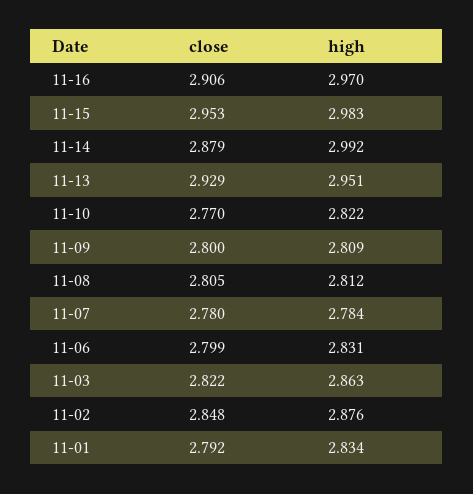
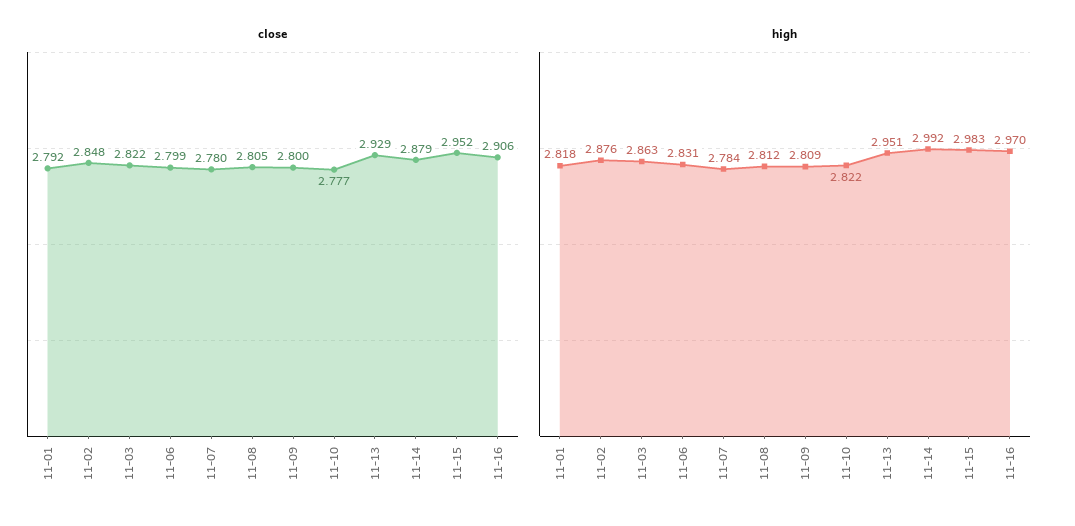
close, 11-15: 2.953 -> 2.952
close, 11-10: 2.77 -> 2.777
high, 11-01: 2.834 -> 2.818

